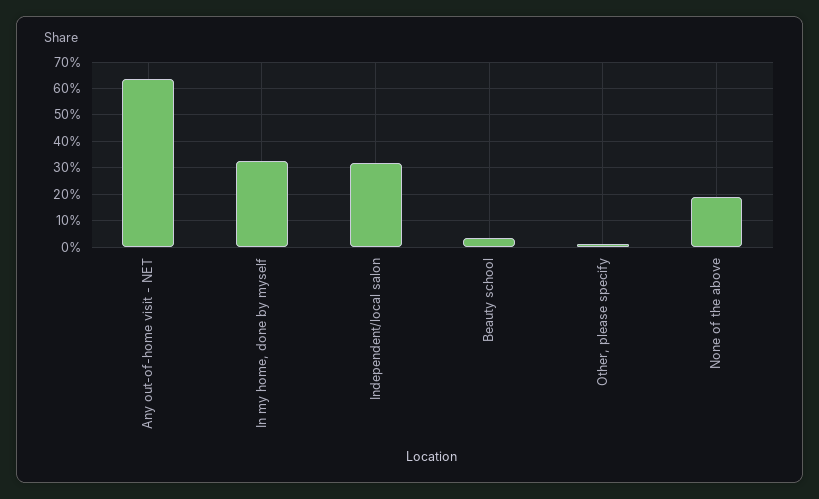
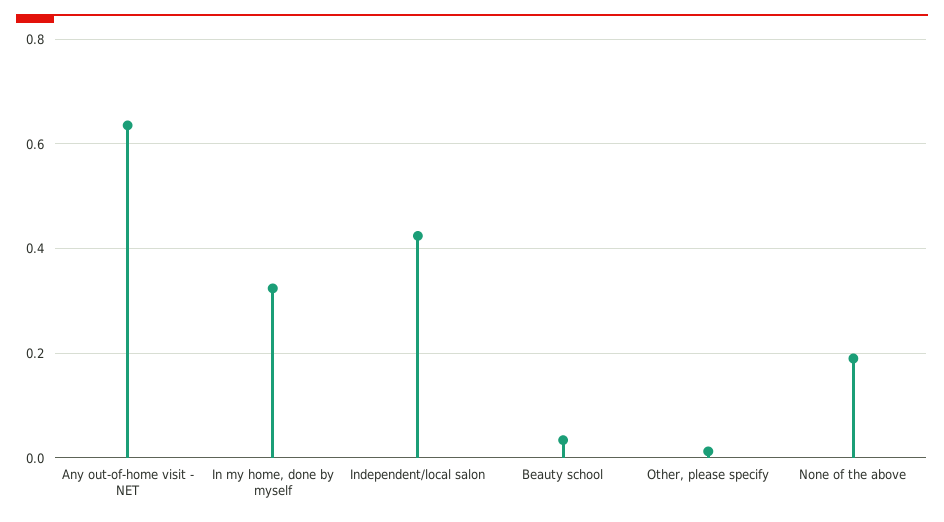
Independent/local salon: 0.325 -> 0.42

